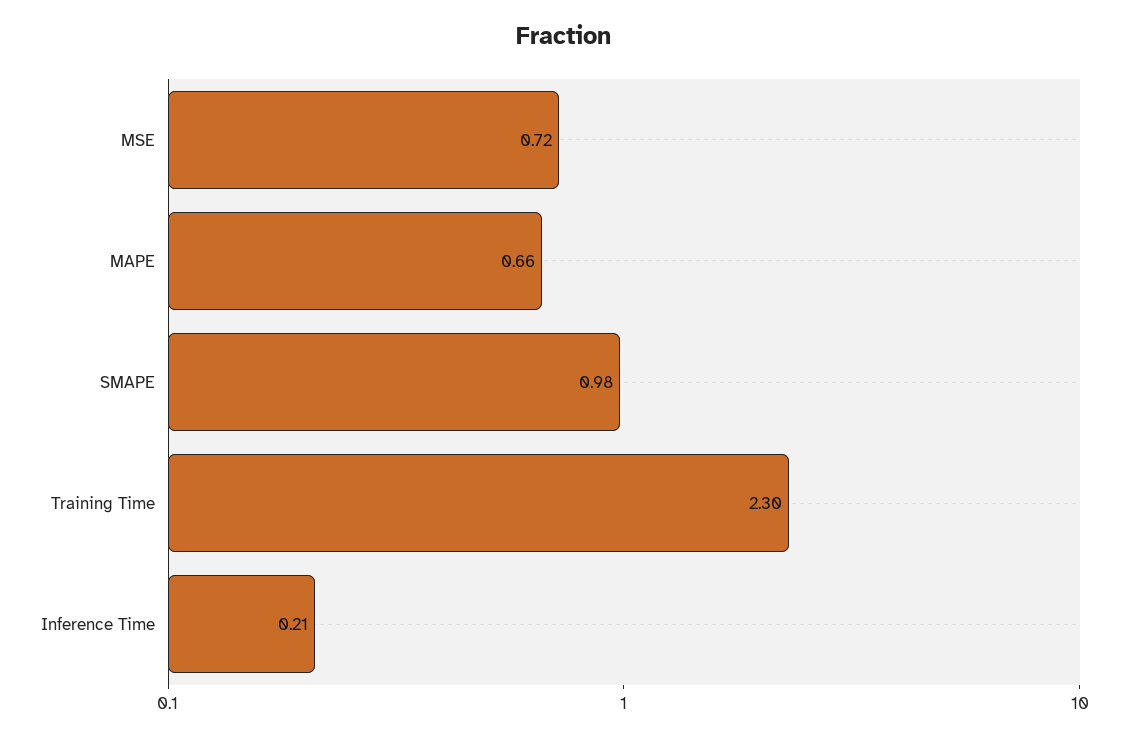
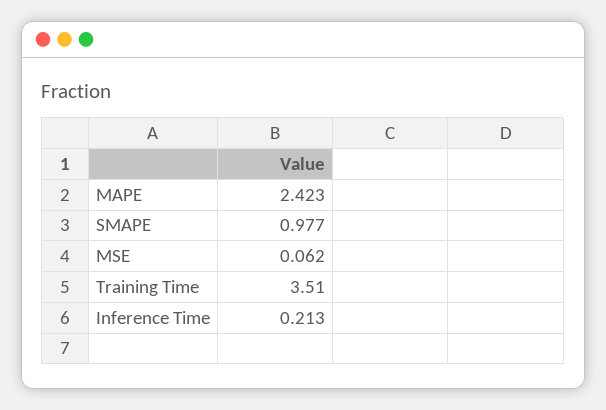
MSE: 0.72 -> 0.062
MAPE: 0.66 -> 2.423
Training Time: 2.3 -> 3.51

